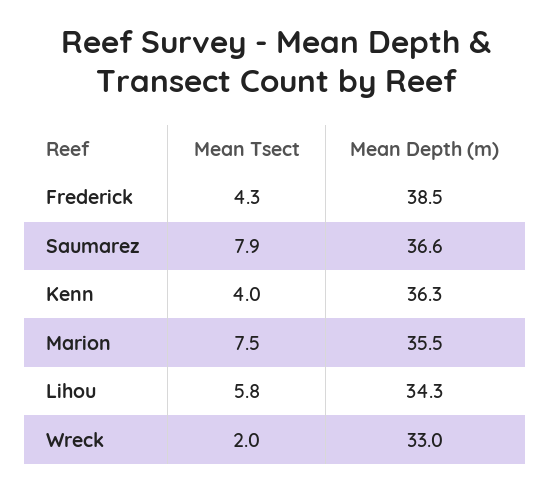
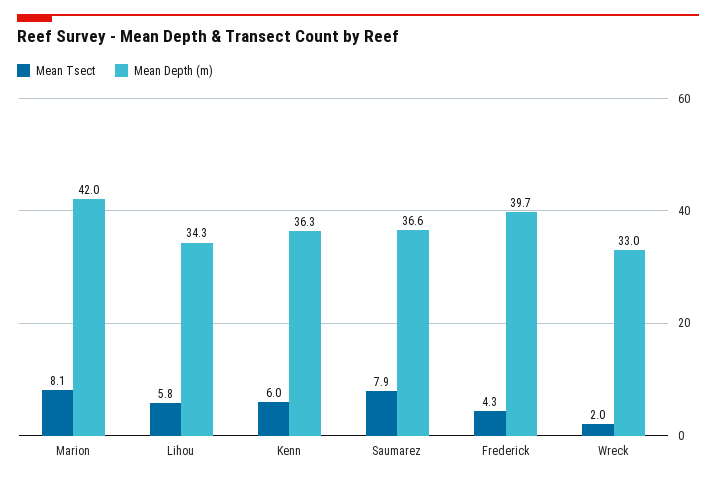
Mean Depth (m), Frederick: 38.5 -> 39.7
Mean Tsect, Kenn: 4 -> 6
Mean Tsect, Marion: 7.5 -> 8.1
Mean Depth (m), Marion: 35.5 -> 42

